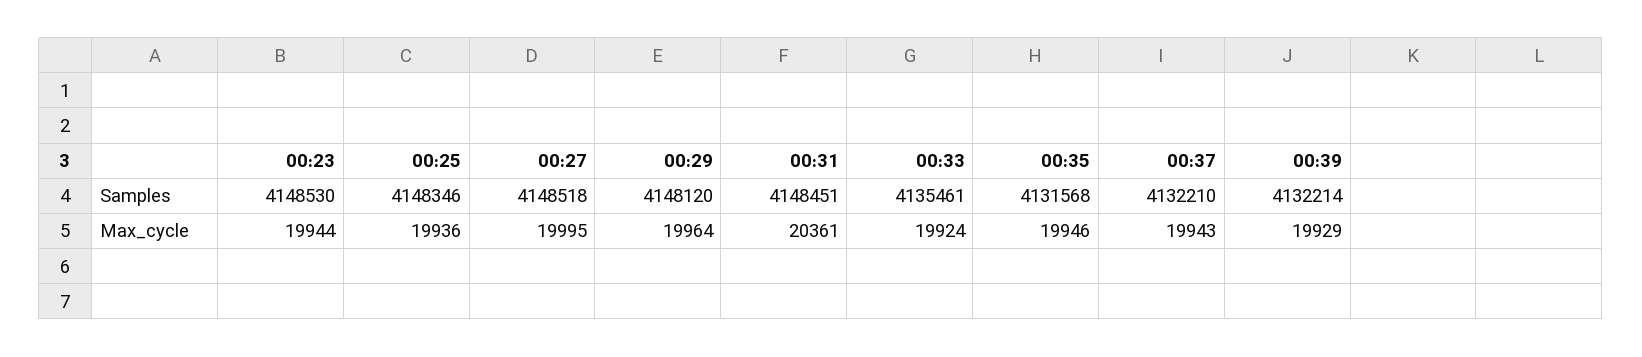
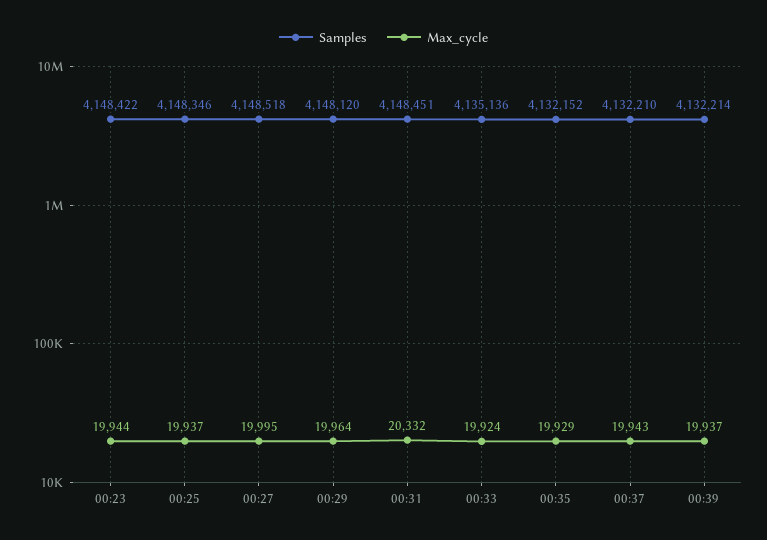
Samples, 00:23: 4148530 -> 4148422
Samples, 00:33: 4135461 -> 4135136
Samples, 00:35: 4131568 -> 4132152
Max_cycle, 00:25: 19936 -> 19937
Max_cycle, 00:31: 20361 -> 20332
Max_cycle, 00:35: 19946 -> 19929
Max_cycle, 00:39: 19929 -> 19937

